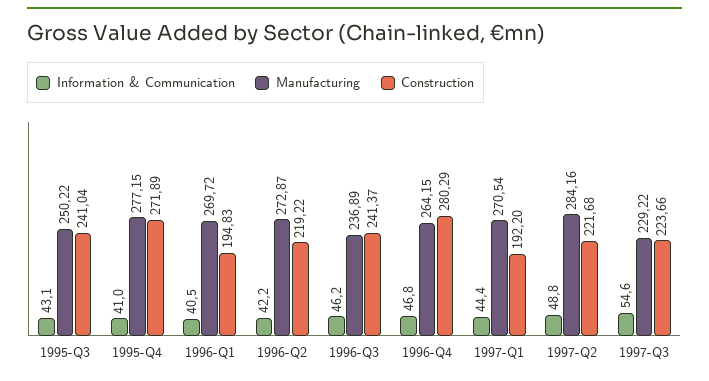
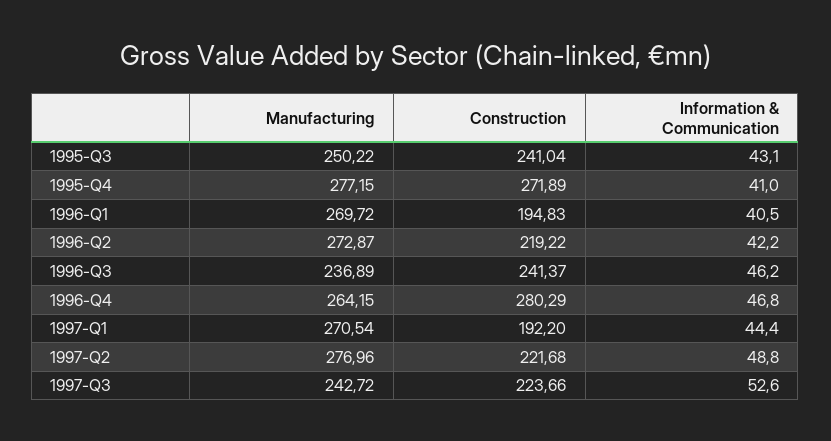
Manufacturing, 1997-Q2: 284.16 -> 276.96
Information & Communication, 1997-Q3: 54.6 -> 52.6
Manufacturing, 1997-Q3: 229.22 -> 242.72

